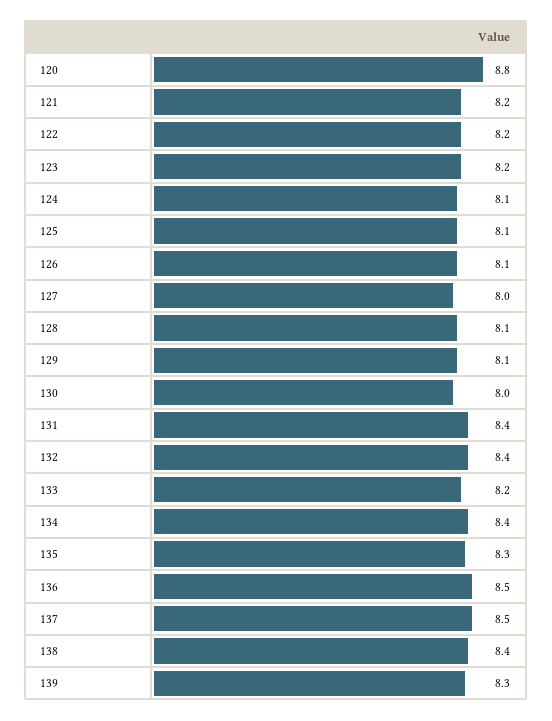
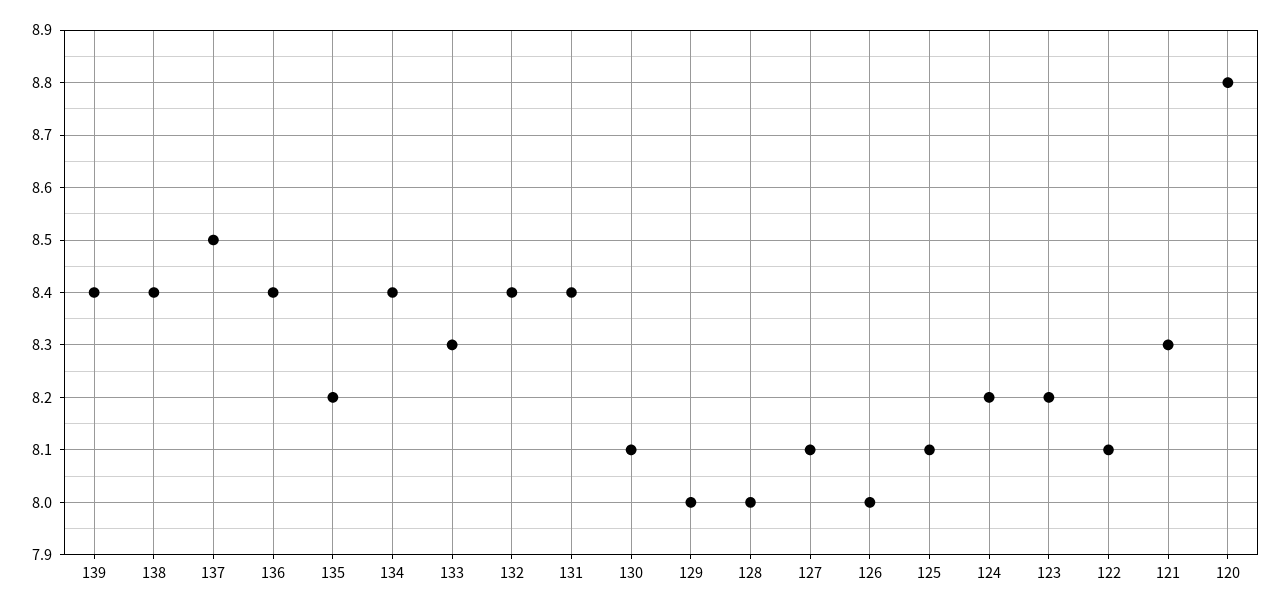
121: 8.2 -> 8.3
122: 8.2 -> 8.1
124: 8.1 -> 8.2
126: 8.1 -> 8
127: 8 -> 8.1
128: 8.1 -> 8
129: 8.1 -> 8
130: 8 -> 8.1
133: 8.2 -> 8.3
135: 8.3 -> 8.2
136: 8.5 -> 8.4
139: 8.3 -> 8.4

